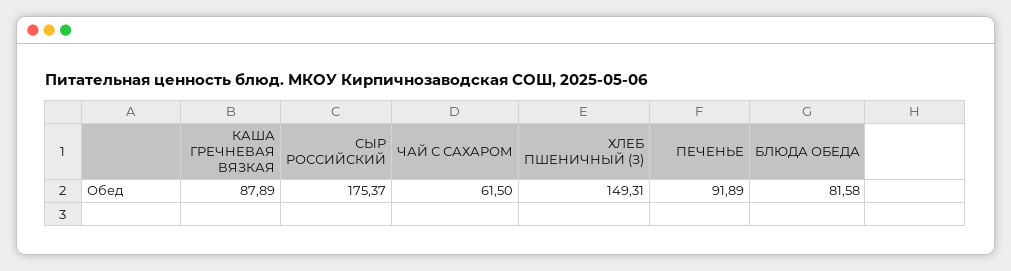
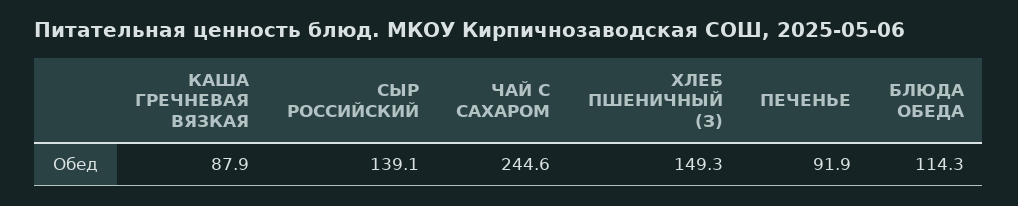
СЫР РОССИЙСКИЙ: 175.37 -> 139.1
ЧАЙ С САХАРОМ: 61.5 -> 244.6
БЛЮДА ОБЕДА: 81.58 -> 114.3

